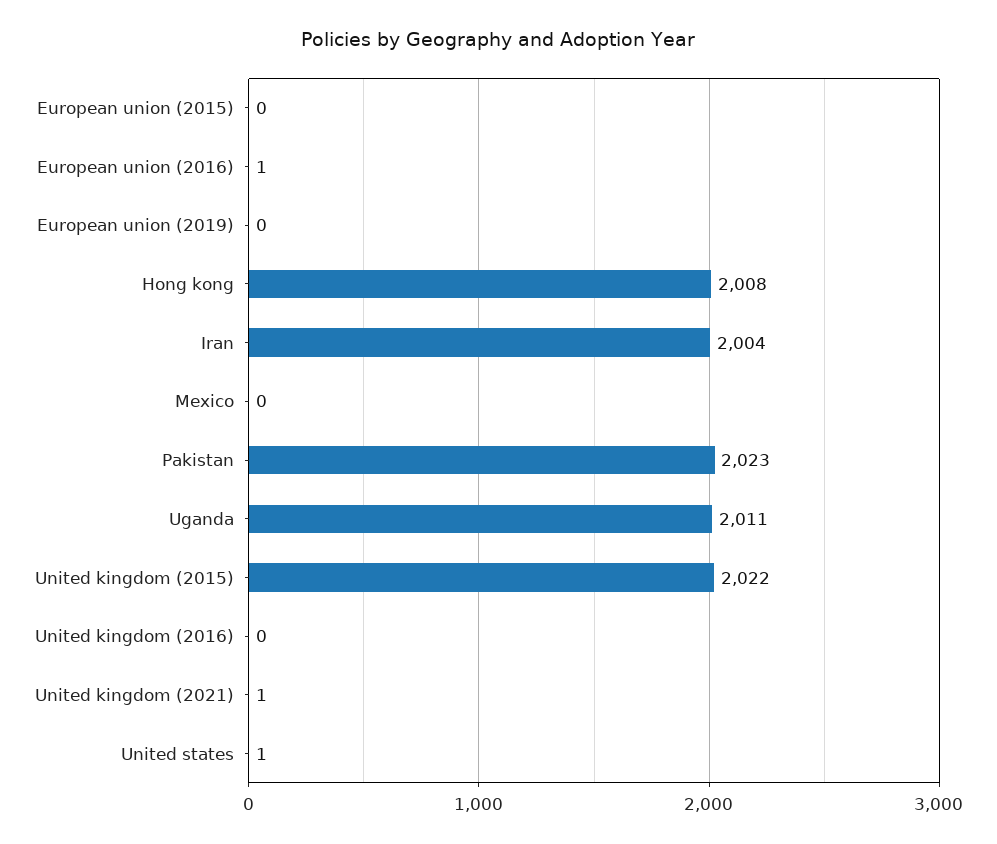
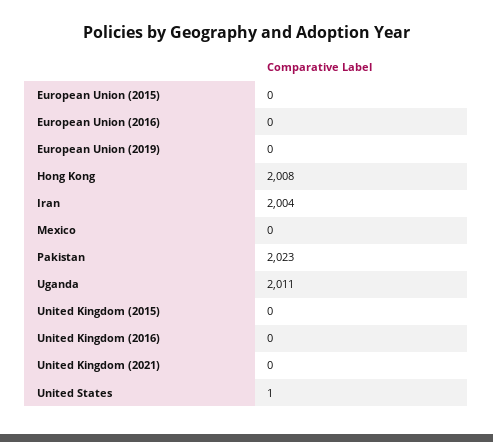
European union (2016): 1 -> 0
United kingdom (2015): 2022 -> 0
United kingdom (2021): 1 -> 0

